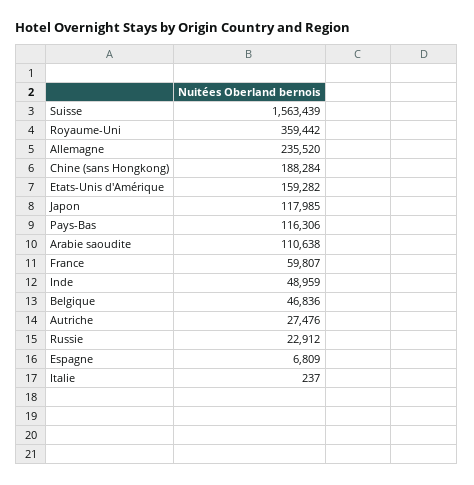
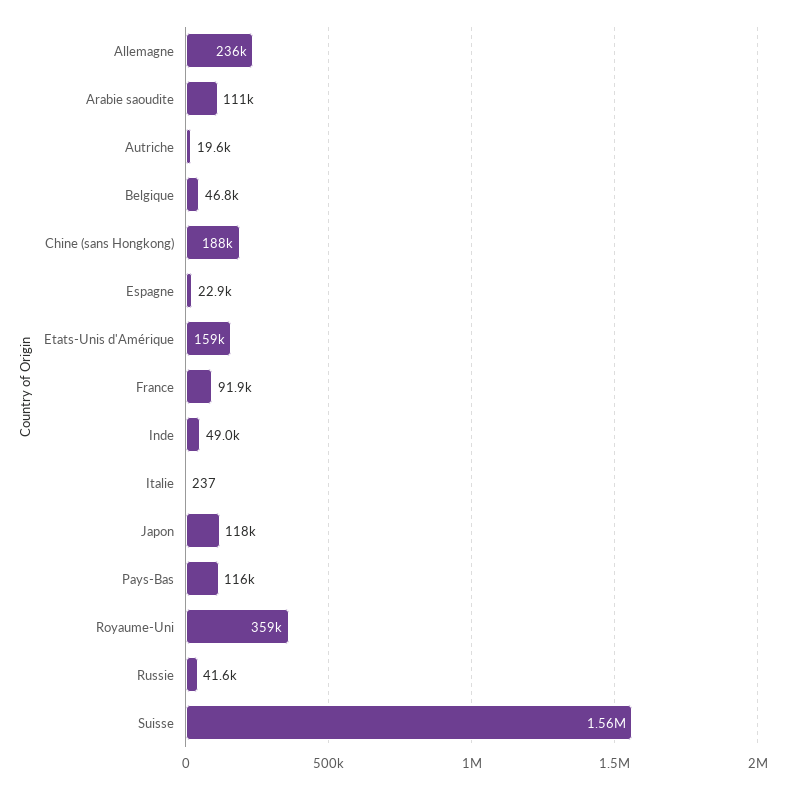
France: 59807 -> 91900
Autriche: 27476 -> 19600
Russie: 22912 -> 41600
Espagne: 6809 -> 22900

